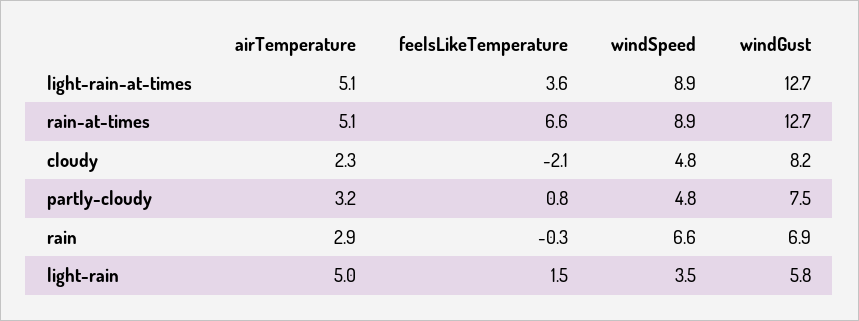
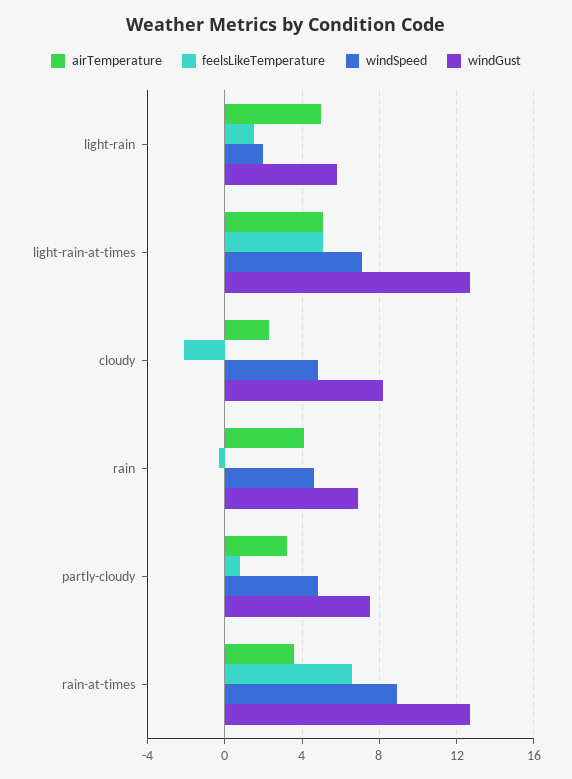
feelsLikeTemperature, light-rain-at-times: 3.6 -> 5
windSpeed, light-rain-at-times: 8.9 -> 7
airTemperature, rain-at-times: 5.1 -> 3.5
airTemperature, rain: 2.9 -> 4
windSpeed, rain: 6.6 -> 4.5
windSpeed, light-rain: 3.5 -> 2

